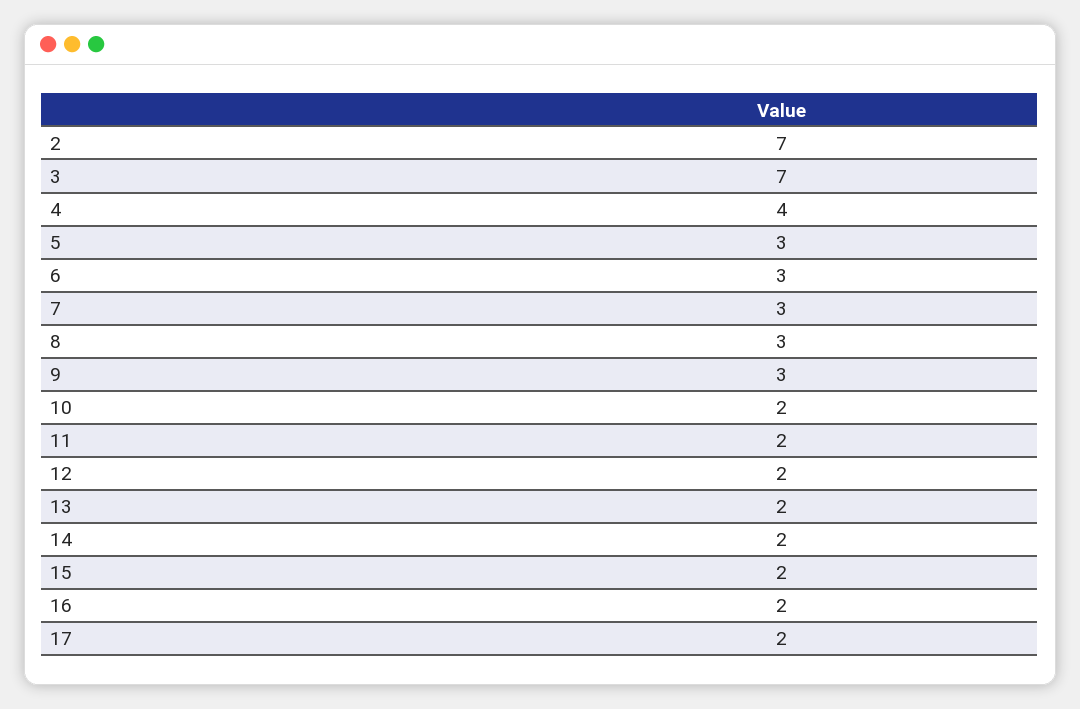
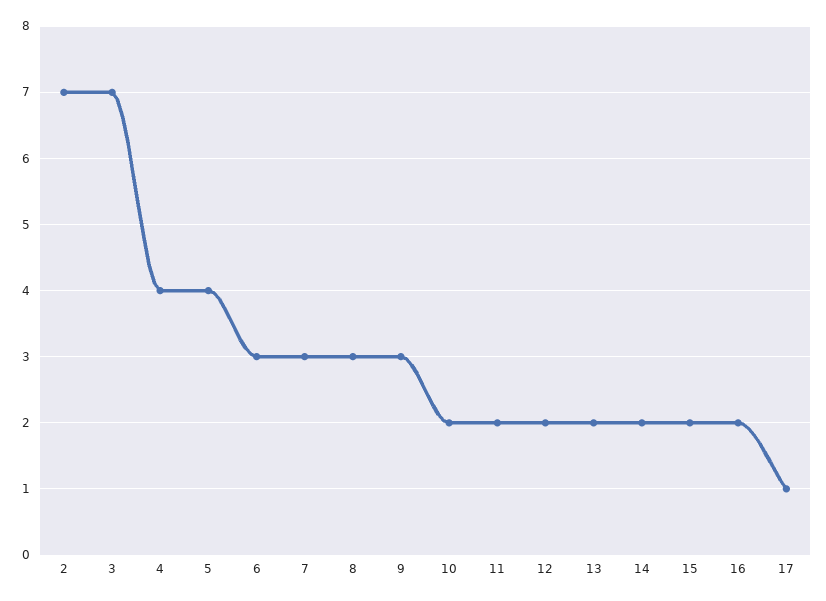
5: 3 -> 4
17: 2 -> 1

